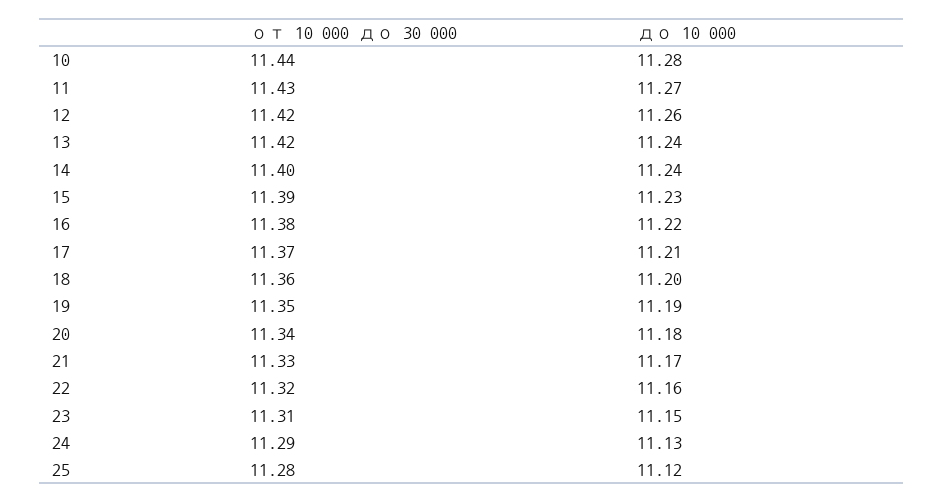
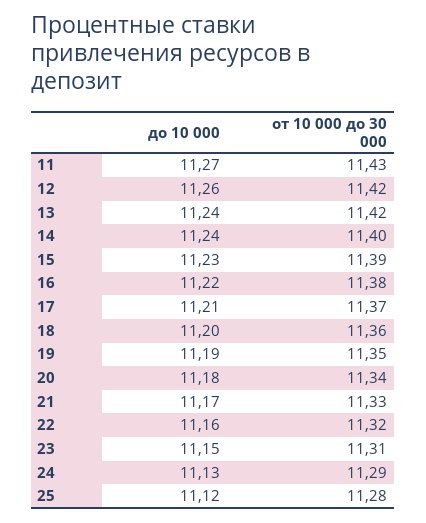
от 10 000 до 30 000, 10: 11.44 -> none
до 10 000, 10: 11.28 -> none

